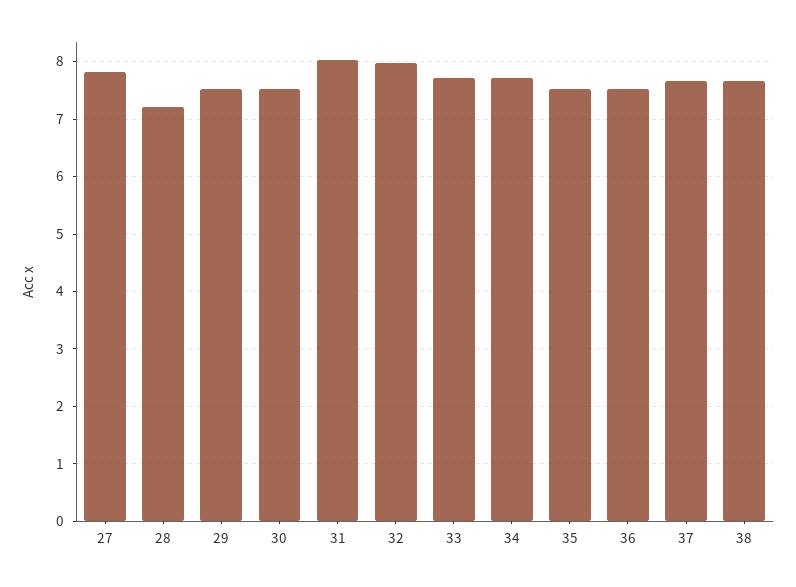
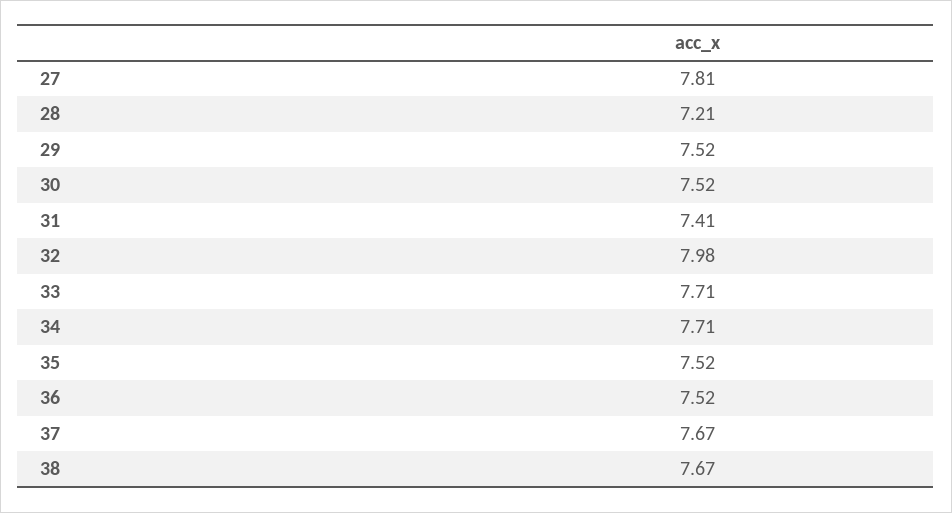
31: 8 -> 7.41

